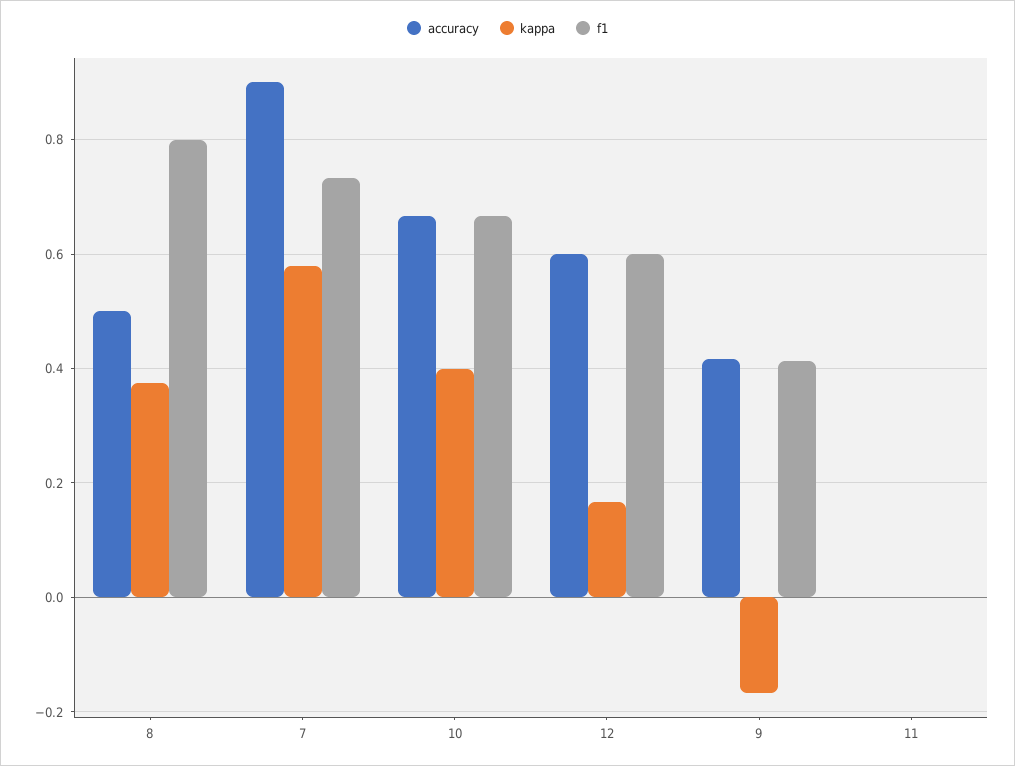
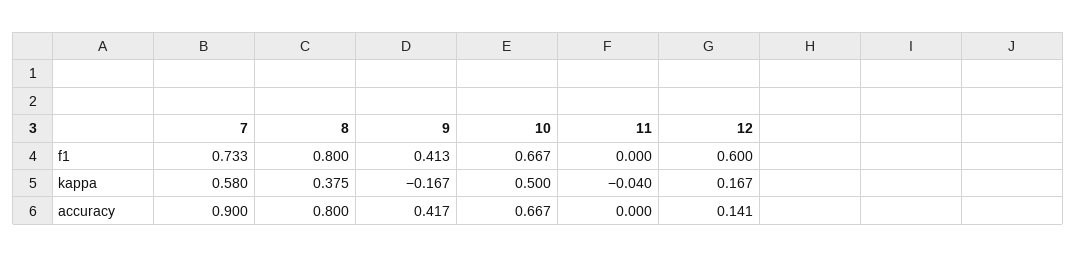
accuracy, 8: 0.5 -> 0.8
kappa, 10: 0.4 -> 0.5
accuracy, 12: 0.6 -> 0.141
kappa, 11: 0 -> -0.04

